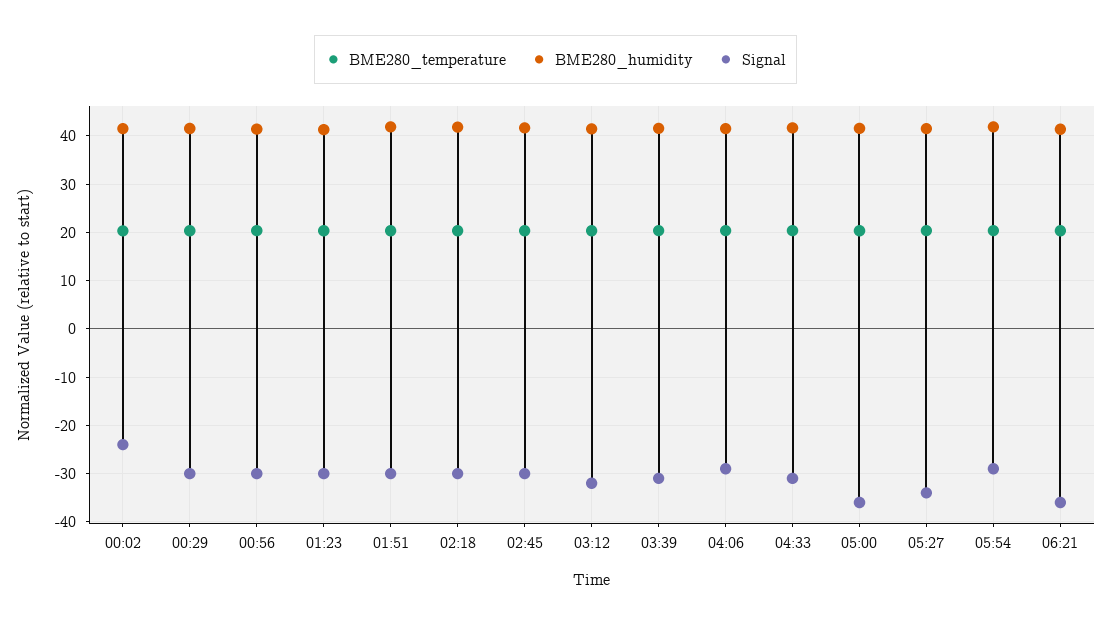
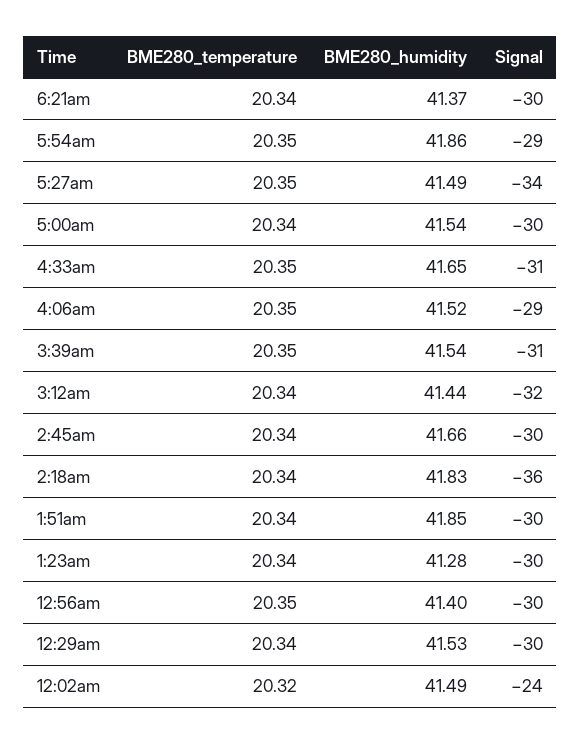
Signal, 02:18: -30 -> -36
Signal, 05:00: -36 -> -30
Signal, 06:21: -36 -> -30

